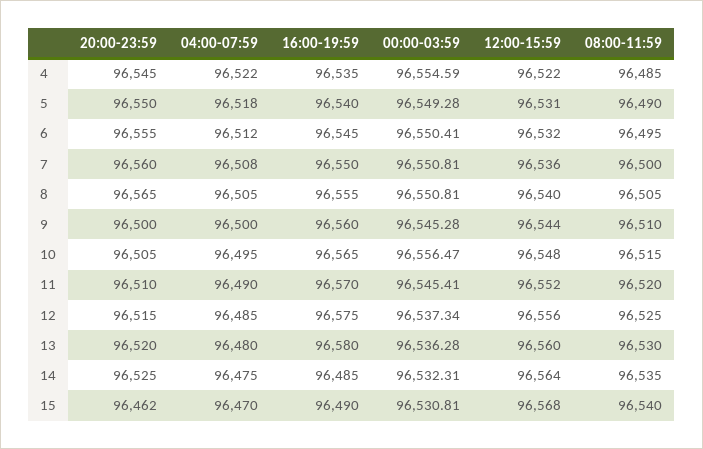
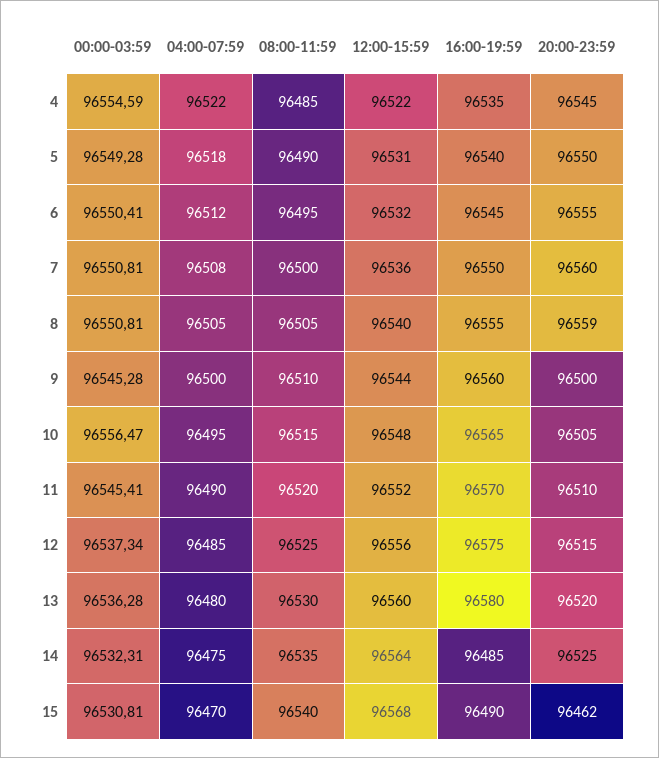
20:00-23:59, 8: 96565 -> 96559

